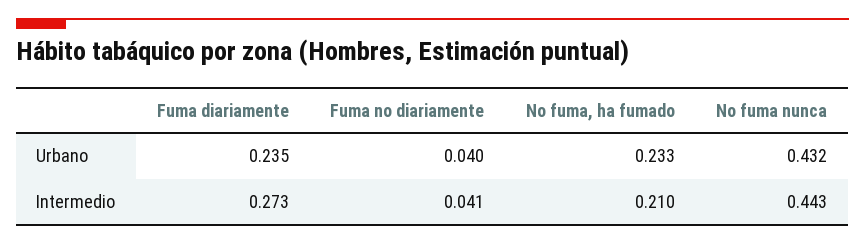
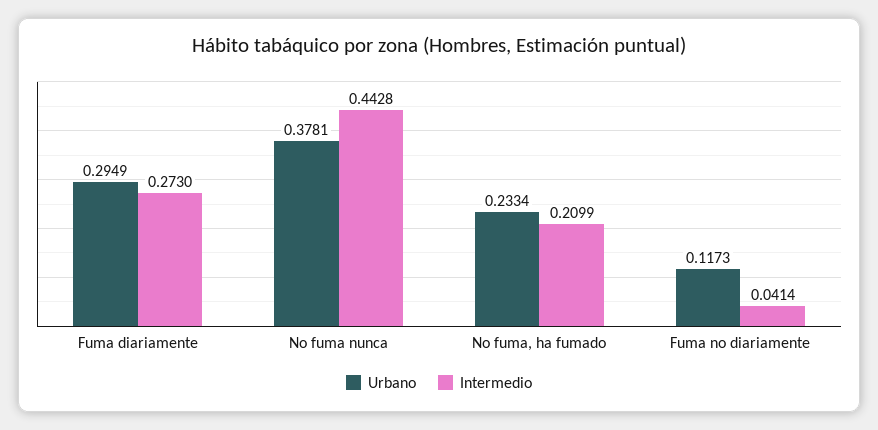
Urbano, Fuma diariamente: 0.235 -> 0.2949
Urbano, Fuma no diariamente: 0.04 -> 0.1173
Urbano, No fuma nunca: 0.432 -> 0.3781

